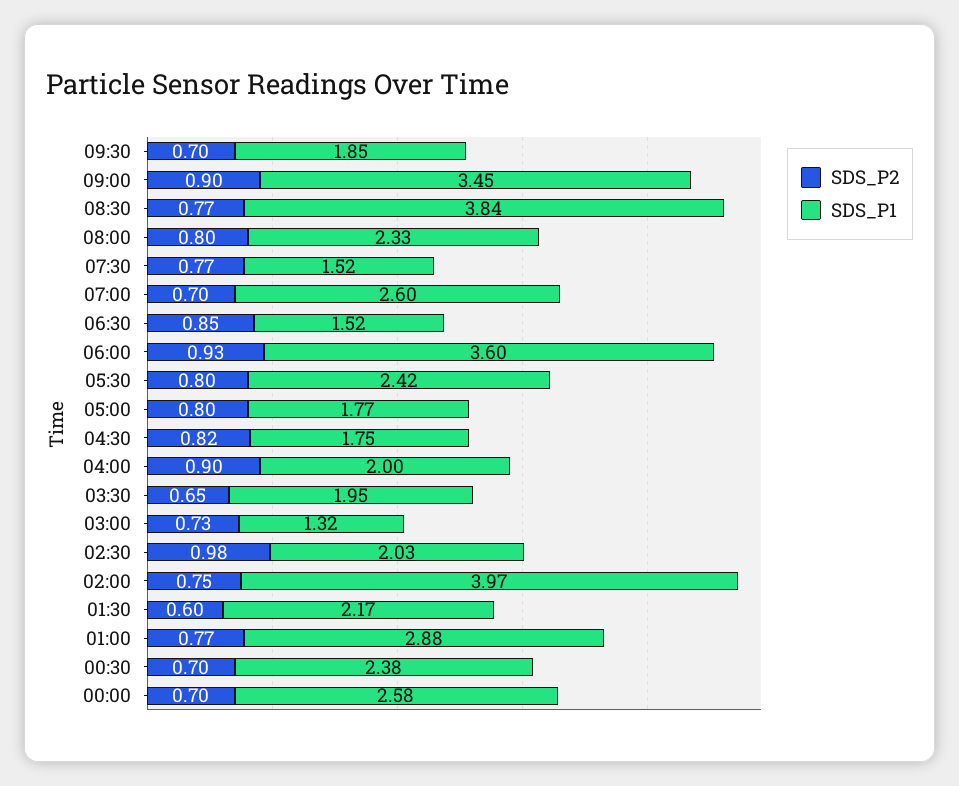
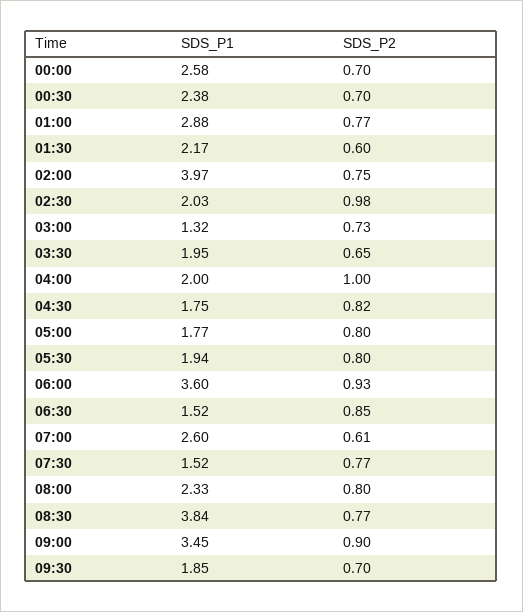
SDS_P2, 07:00: 0.7 -> 0.61
SDS_P1, 05:30: 2.42 -> 1.94
SDS_P2, 04:00: 0.9 -> 1

